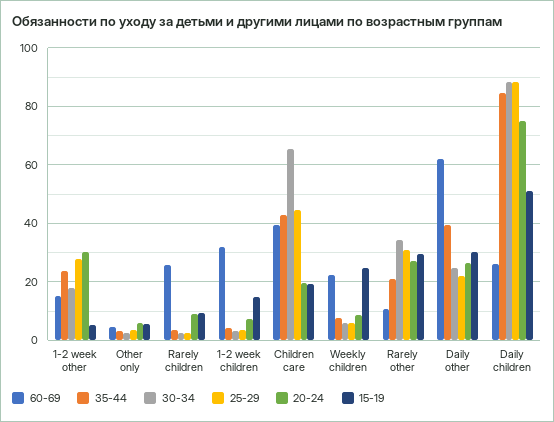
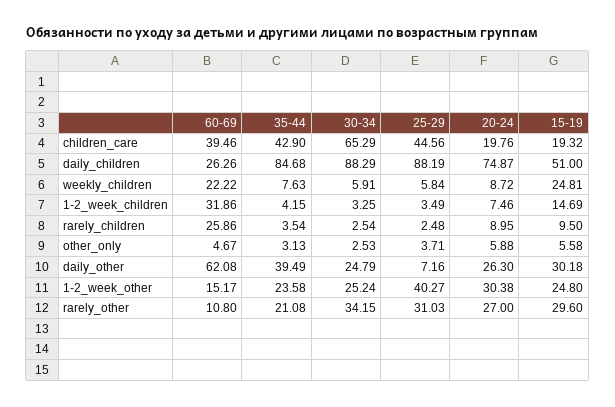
30-34, 1-2 week other: 17.5 -> 25.24
25-29, 1-2 week other: 27.5 -> 40.27
15-19, 1-2 week other: 5 -> 24.8
25-29, Daily other: 22.5 -> 7.16

